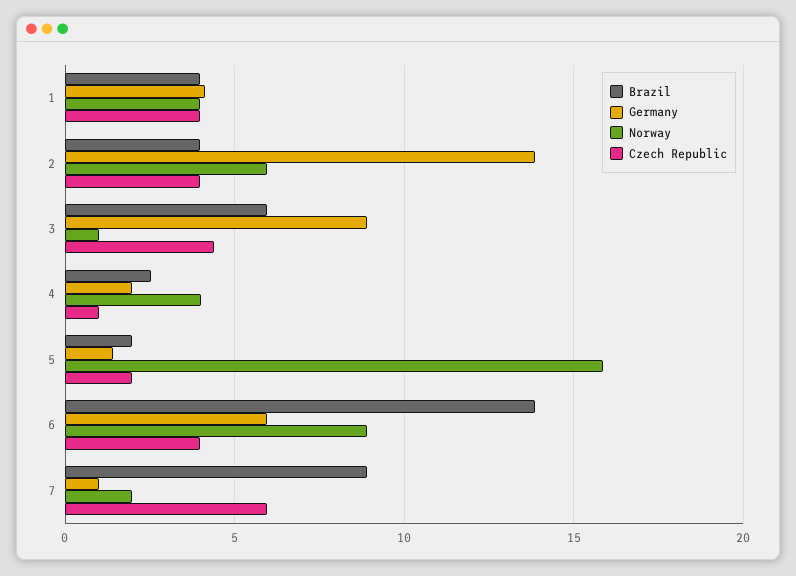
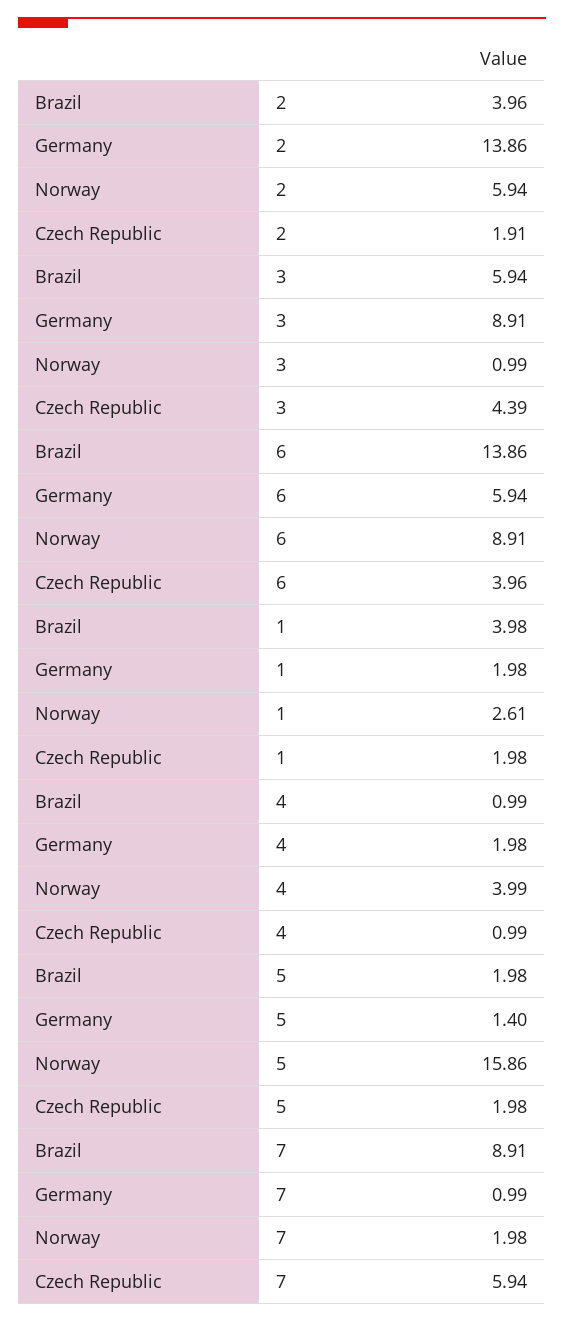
Germany, 1: 4 -> 1.98
Norway, 1: 4 -> 2.61
Czech Republic, 1: 4 -> 1.98
Czech Republic, 2: 4 -> 1.91
Brazil, 4: 2.5 -> 0.99

